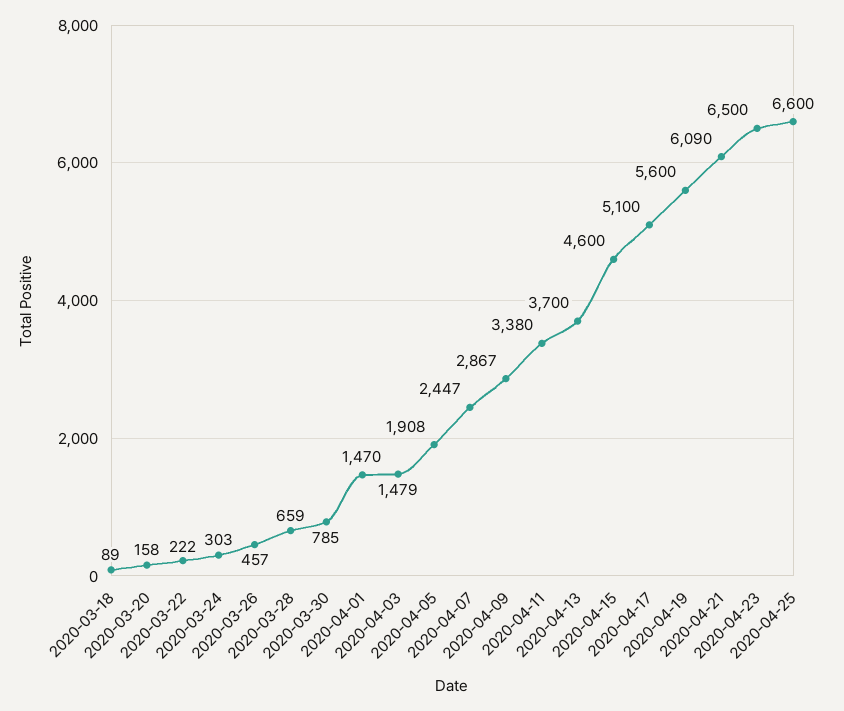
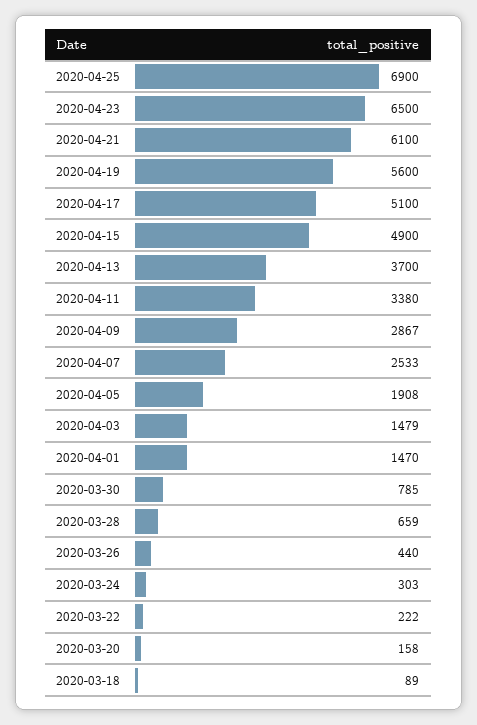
2020-03-26: 457 -> 440
2020-04-07: 2447 -> 2533
2020-04-15: 4600 -> 4900
2020-04-21: 6090 -> 6100
2020-04-25: 6600 -> 6900

